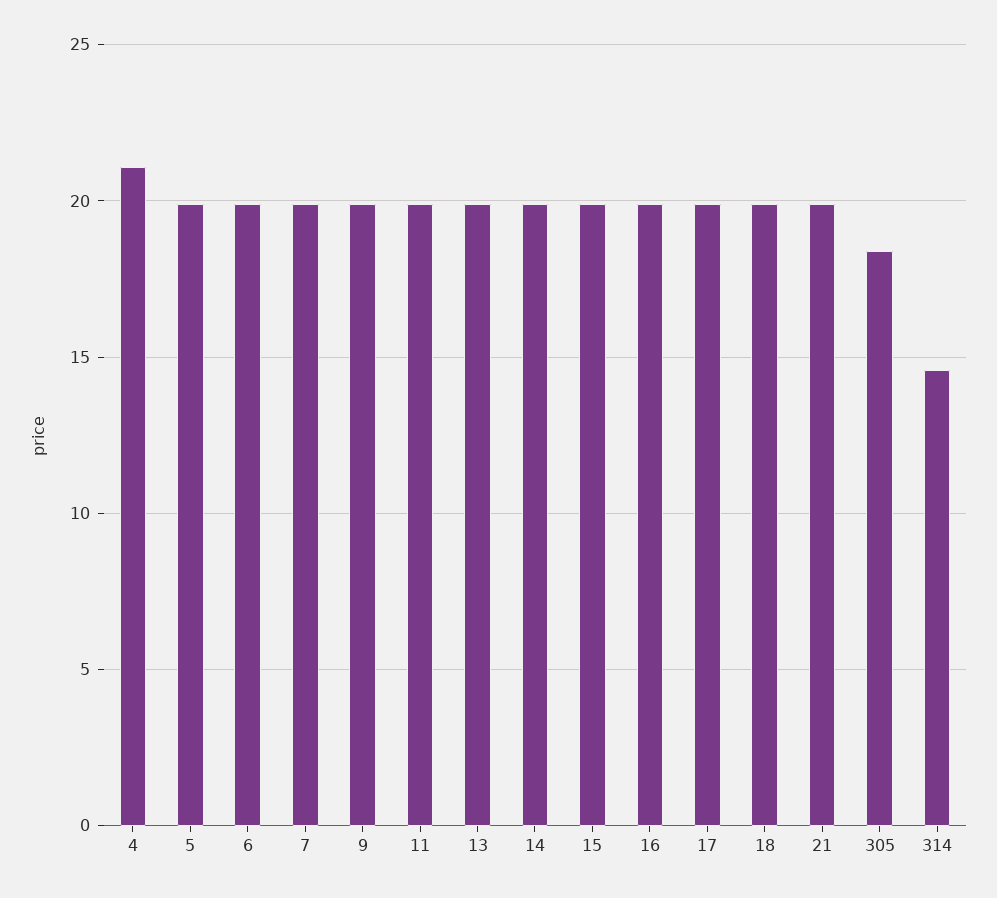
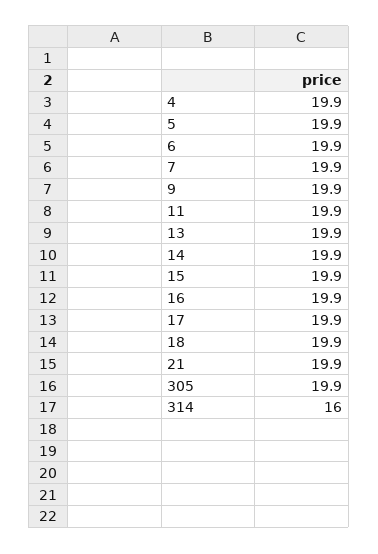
4: 21 -> 19.9
305: 18.5 -> 19.9
314: 14.5 -> 16

